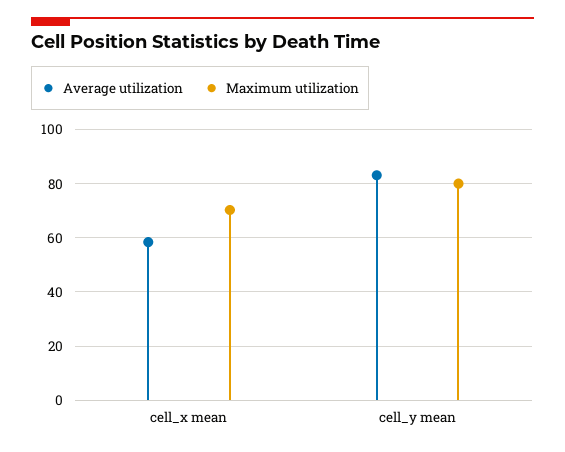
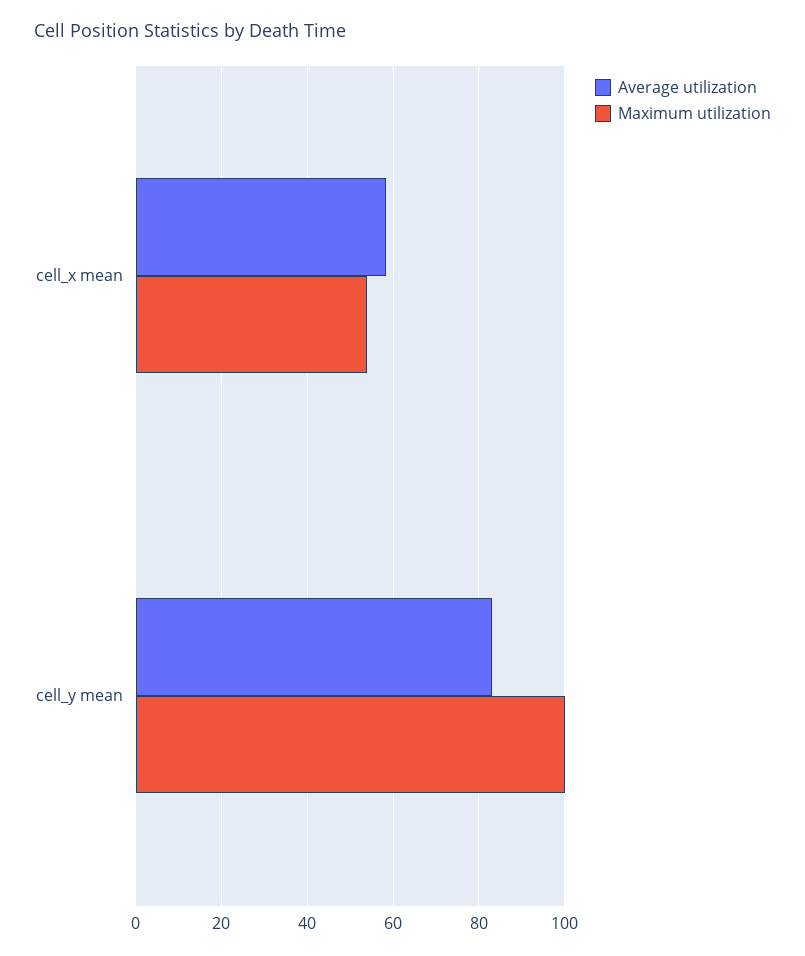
Maximum utilization, cell_x mean: 70 -> 54
Maximum utilization, cell_y mean: 80 -> 100

